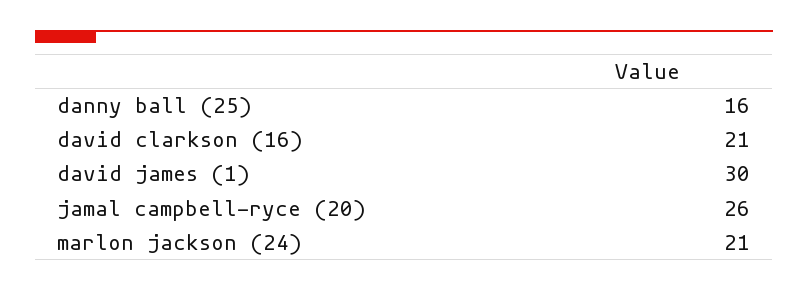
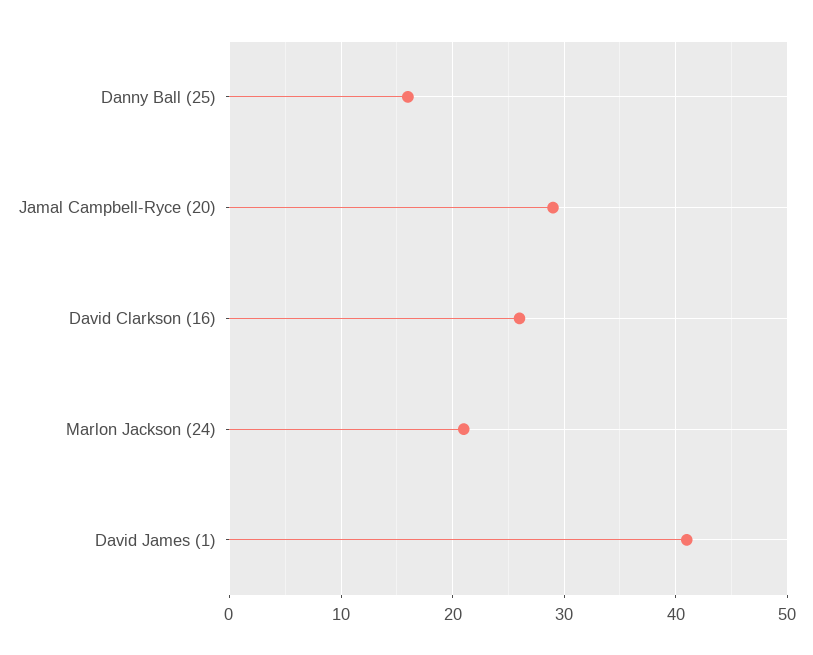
david clarkson (16): 21 -> 26
david james (1): 30 -> 41
jamal campbell-ryce (20): 26 -> 29

